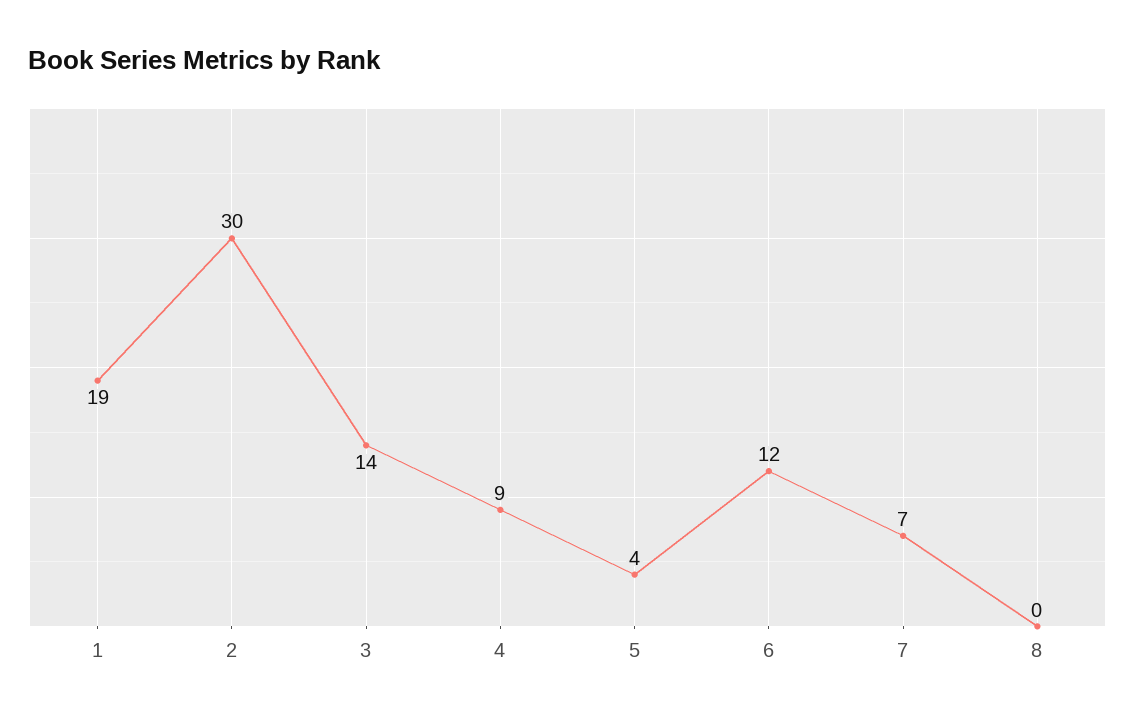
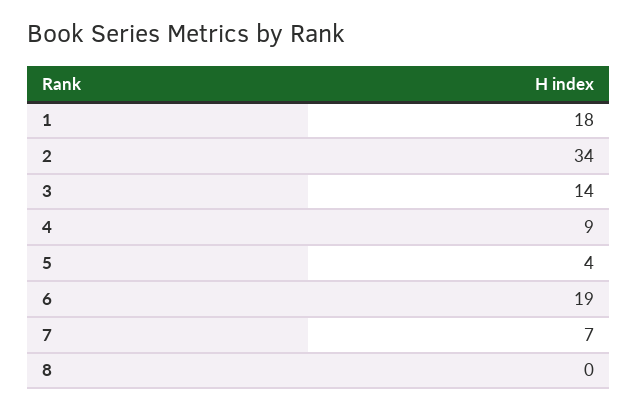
1: 19 -> 18
2: 30 -> 34
6: 12 -> 19

